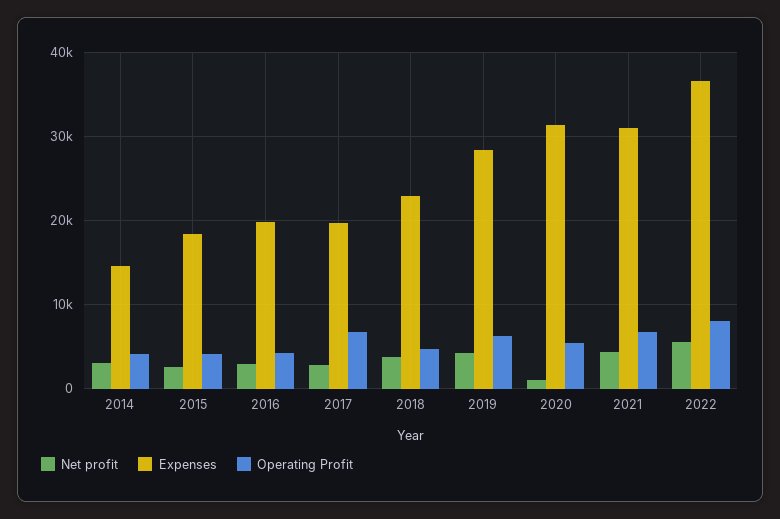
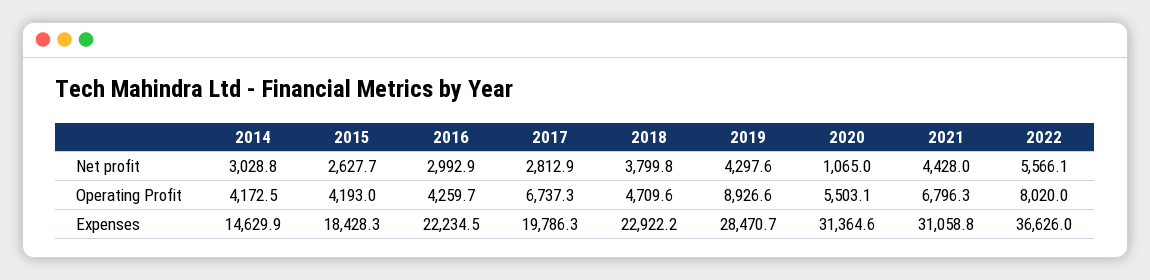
Expenses, 2016: 20000 -> 22234.5
Operating Profit, 2019: 6000 -> 8926.6

